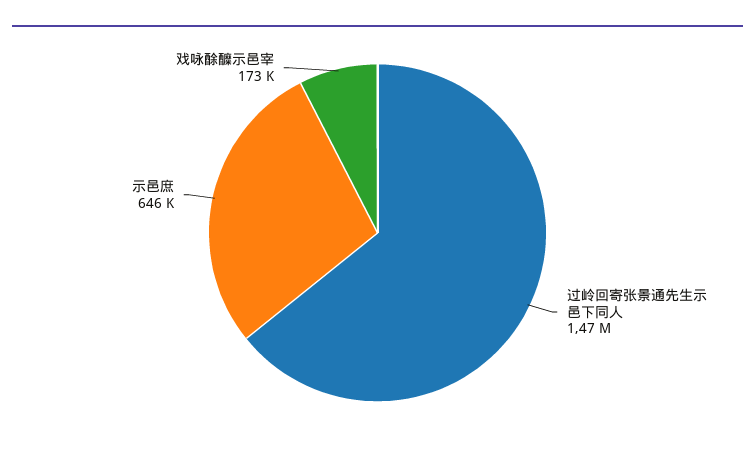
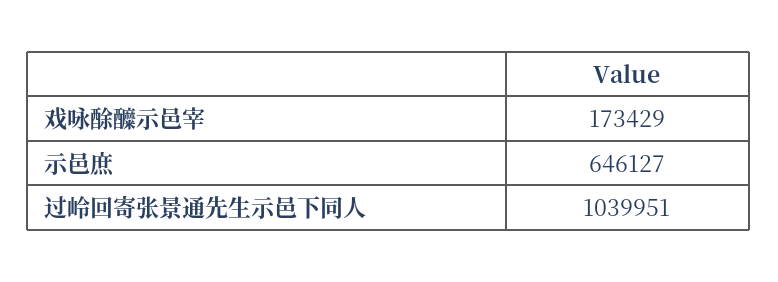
过岭回寄张景通先生示邑下同人: 1470000 -> 1039951

